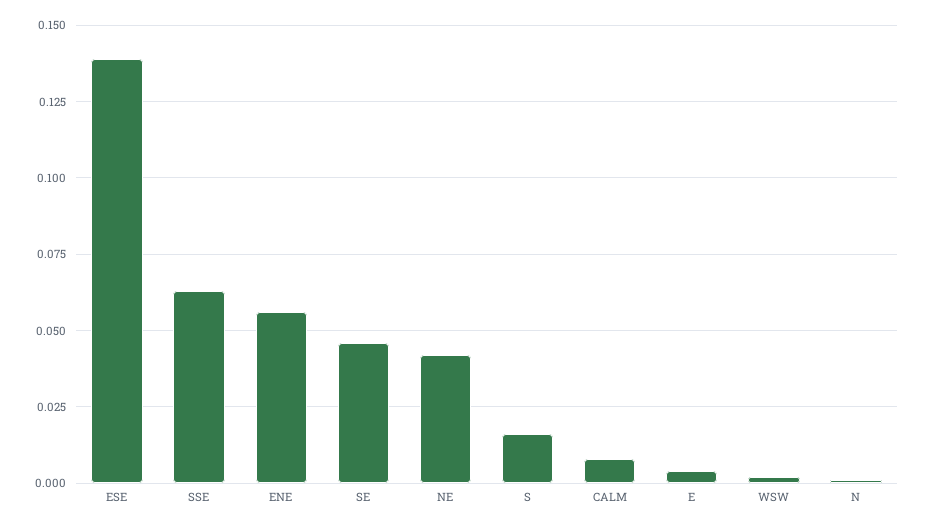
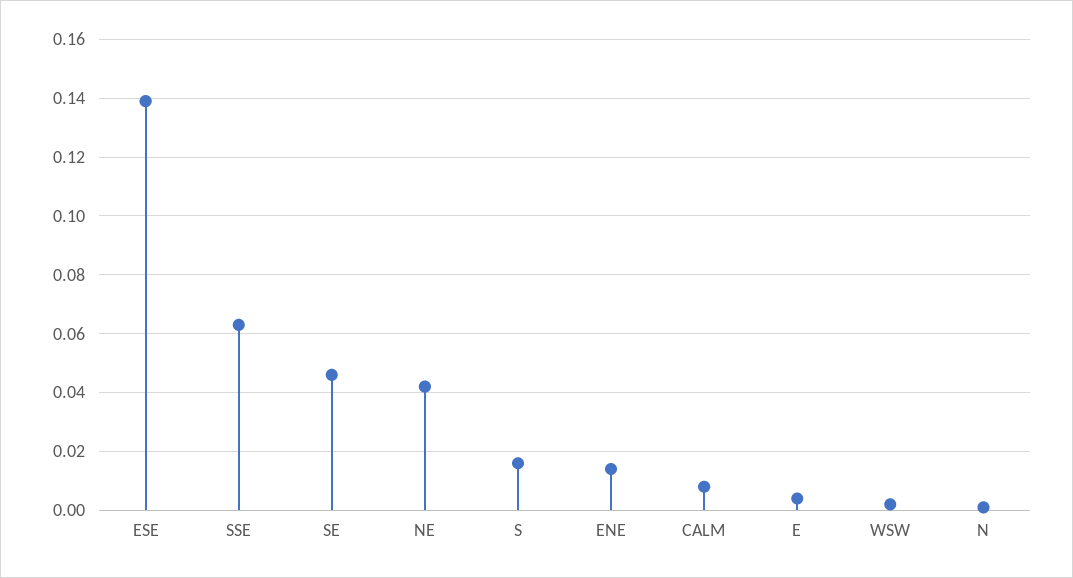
ENE: 0.055 -> 0.015

